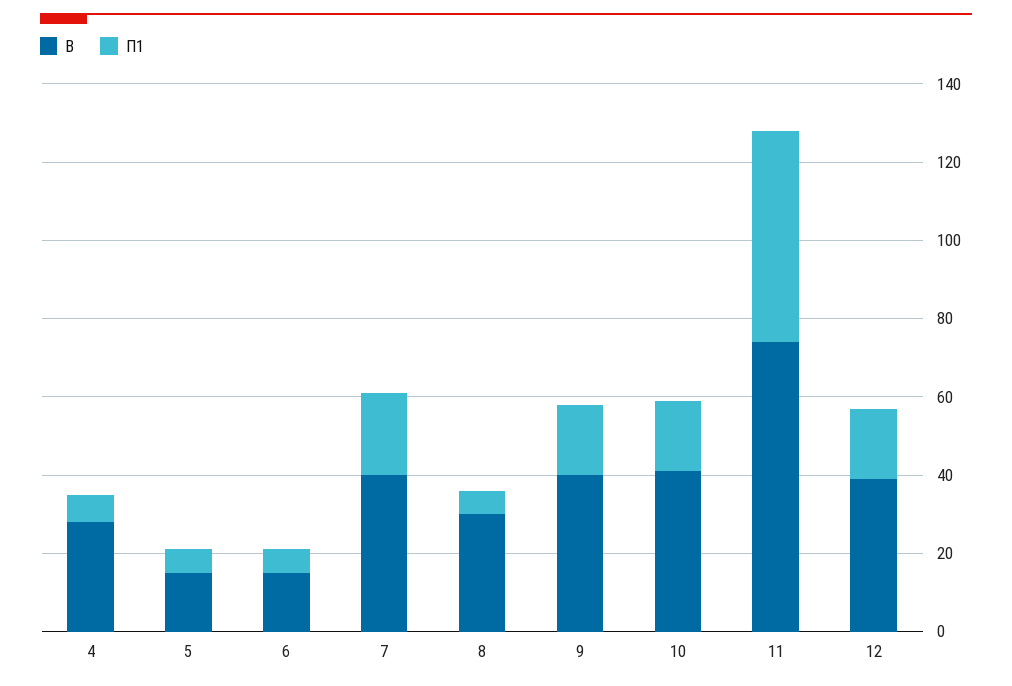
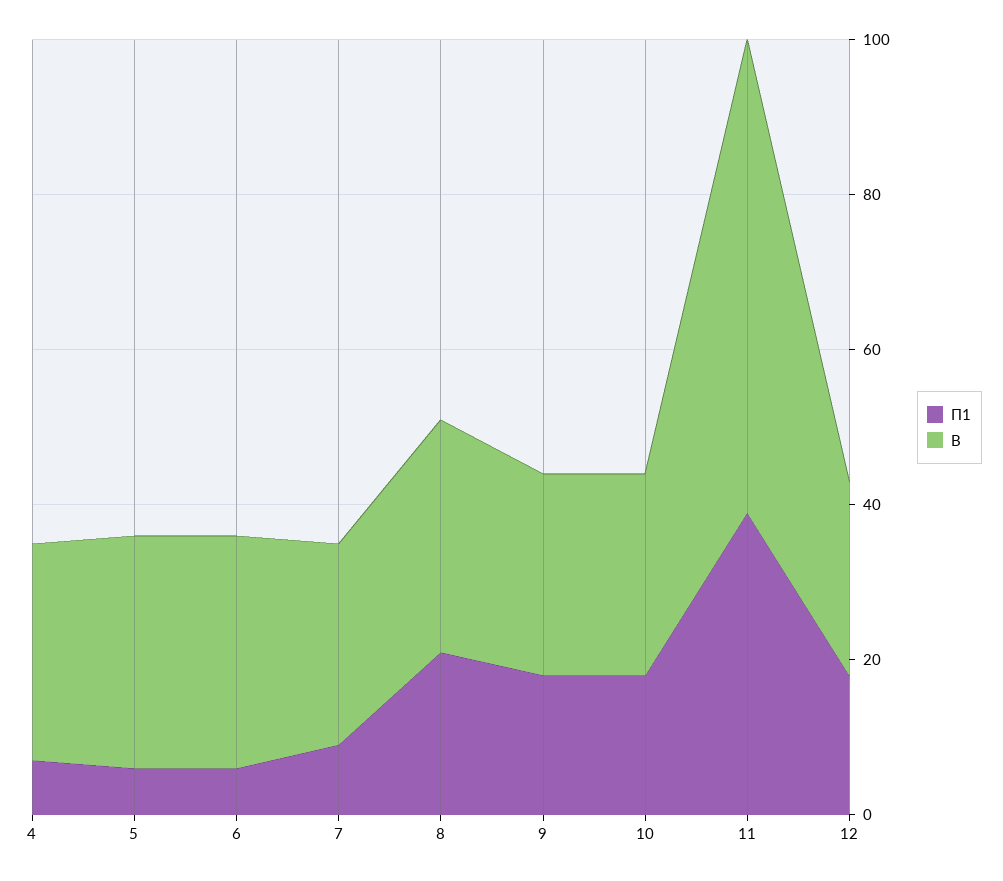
В, 5: 15 -> 30
В, 6: 15 -> 30
В, 7: 40 -> 25
П1, 7: 20 -> 10
П1, 8: 5 -> 20
В, 9: 40 -> 25
В, 10: 40 -> 25
В, 11: 75 -> 60
П1, 11: 55 -> 40
В, 12: 40 -> 25

